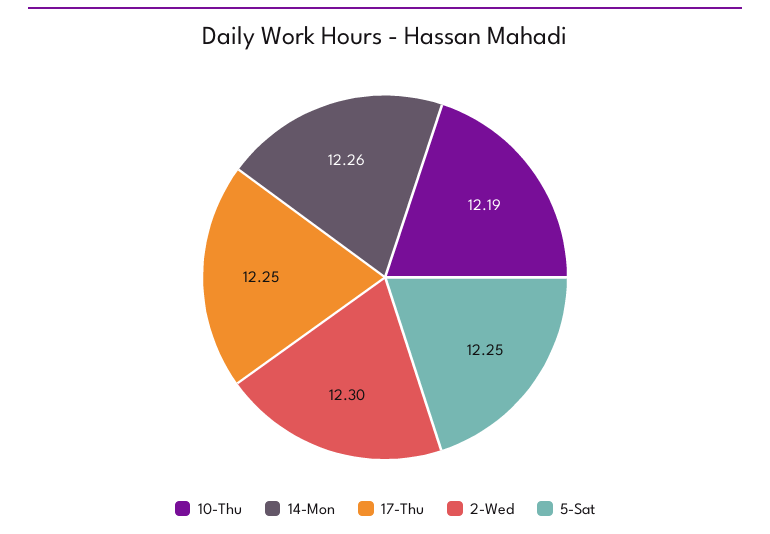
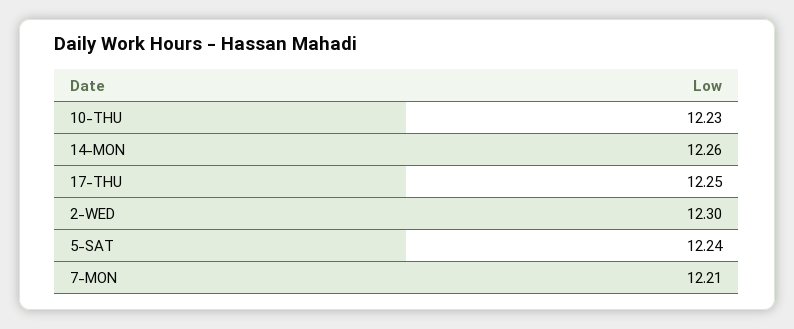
10-Thu: 12.19 -> 12.23
5-Sat: 12.25 -> 12.24
7-MON: none -> 12.21

